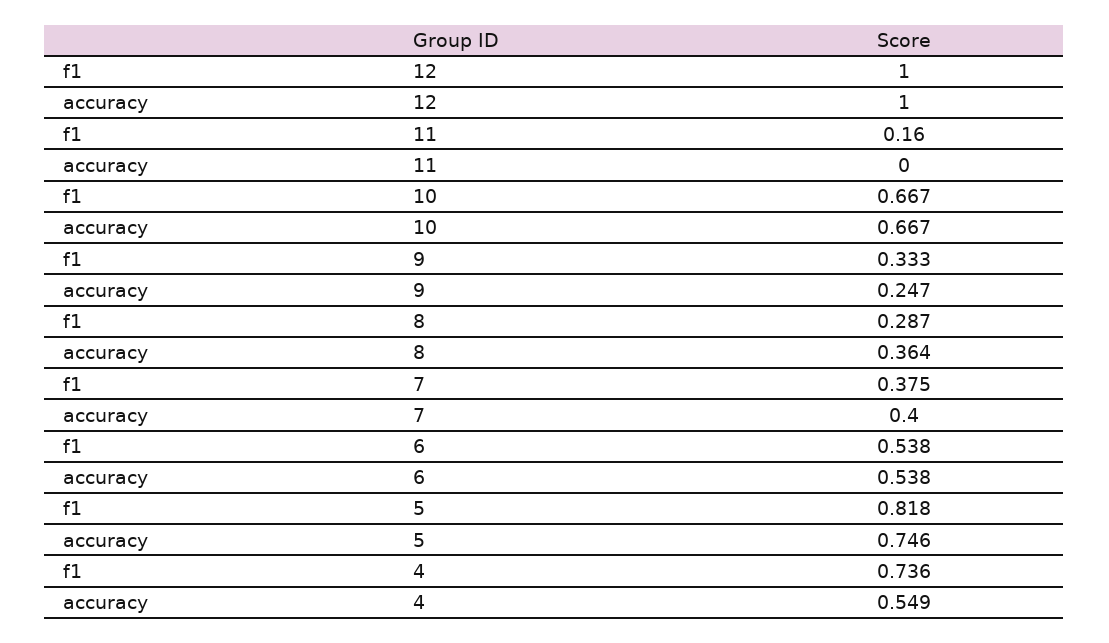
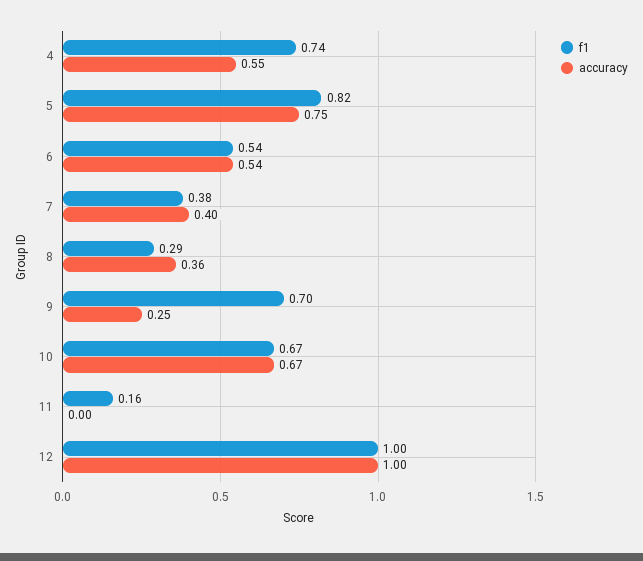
f1, 9: 0.333 -> 0.7

